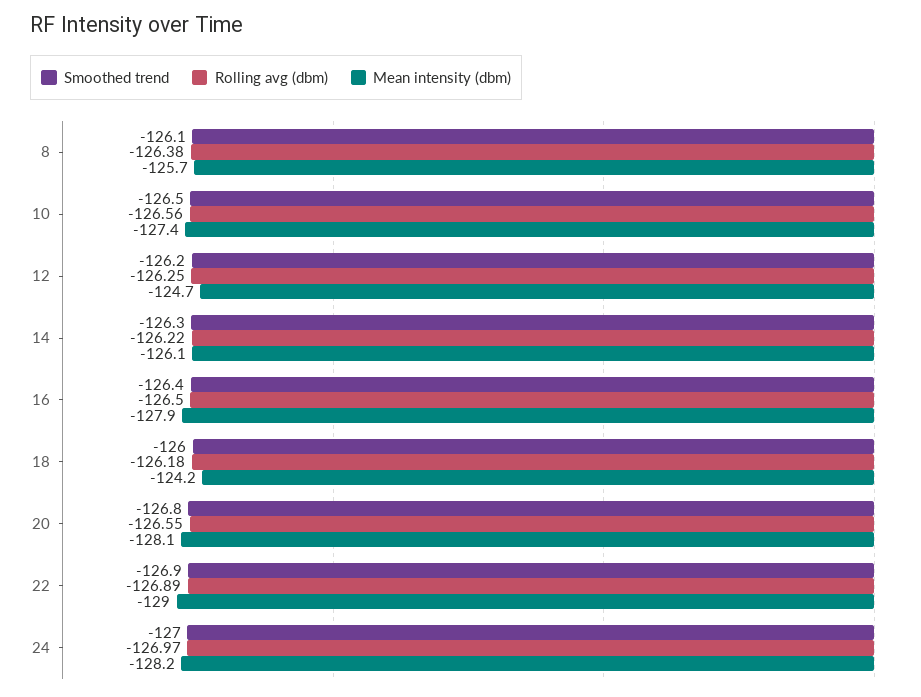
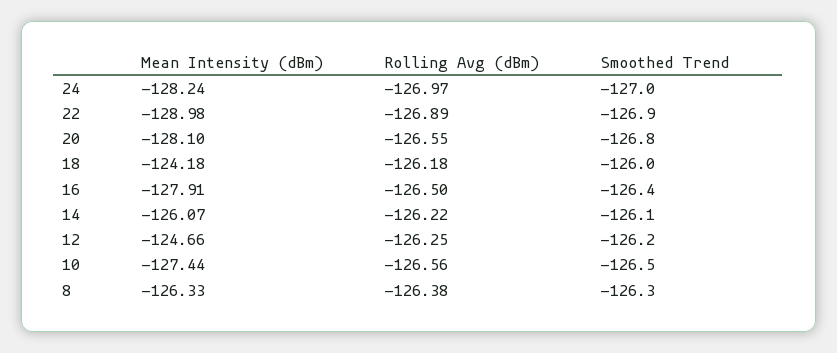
Smoothed trend, 8: -126.1 -> -126.3
Mean intensity (dbm), 8: -125.7 -> -126.33
Smoothed trend, 14: -126.3 -> -126.1

